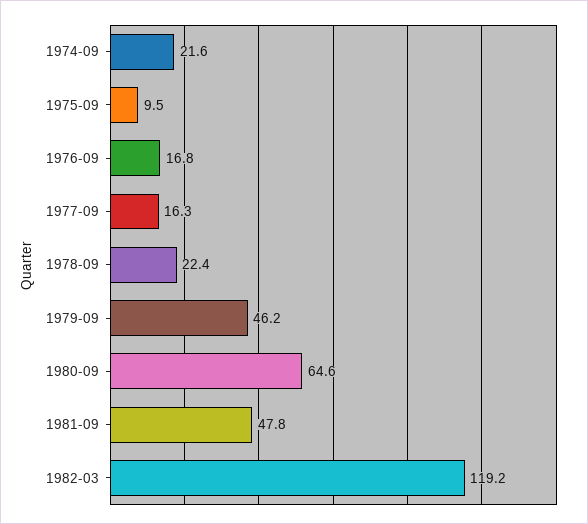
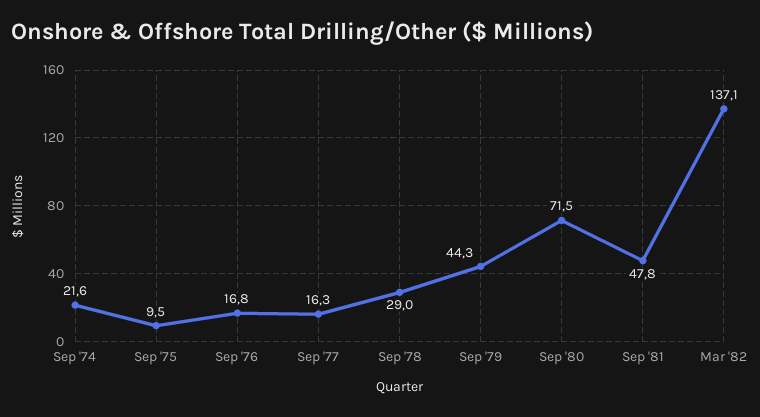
1978-09: 22.4 -> 29
1979-09: 46.2 -> 44.3
1980-09: 64.6 -> 71.5
1982-03: 119.2 -> 137.1

